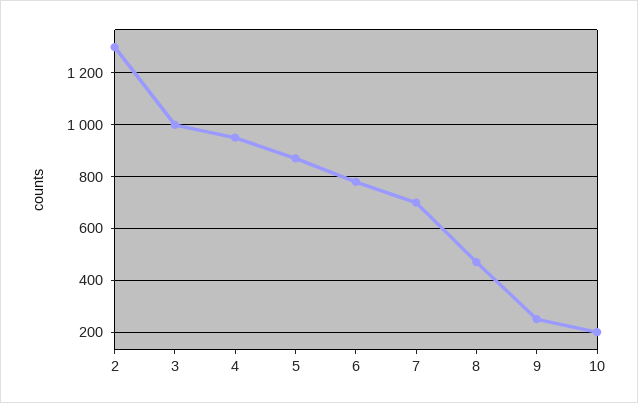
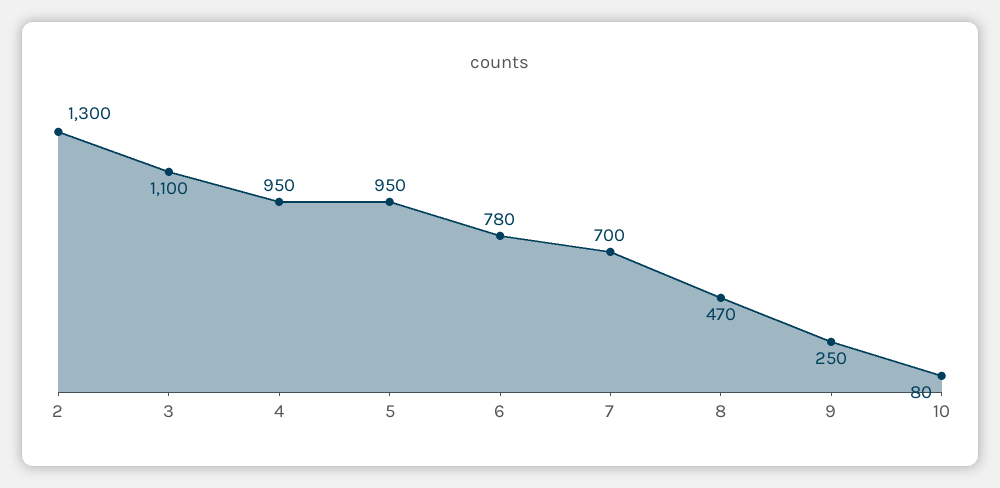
3: 1000 -> 1100
5: 875 -> 950
10: 200 -> 80

